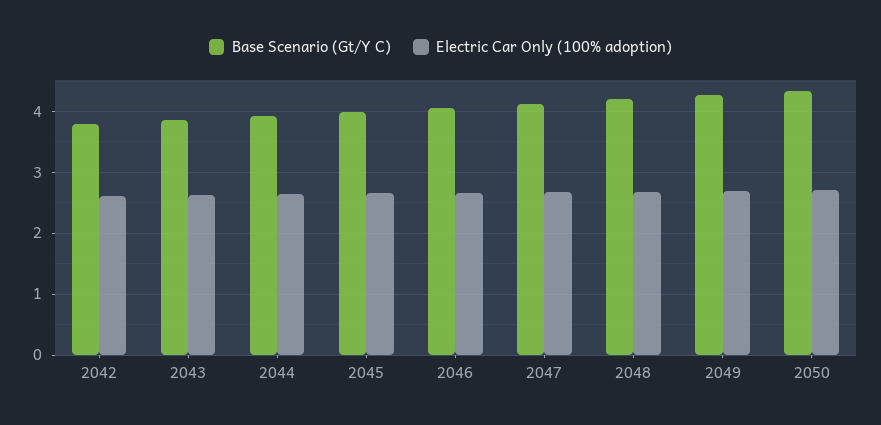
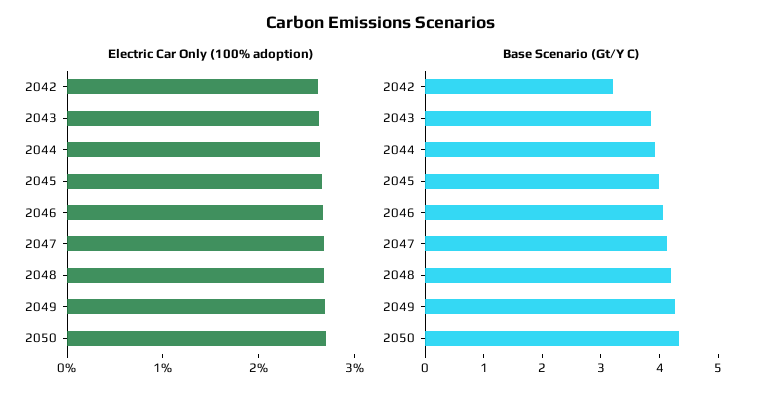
Base Scenario (Gt/Y C), 2042: 3.8 -> 3.2

